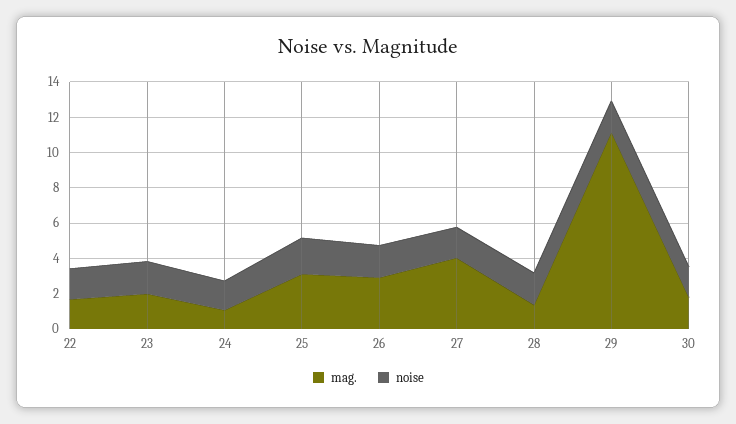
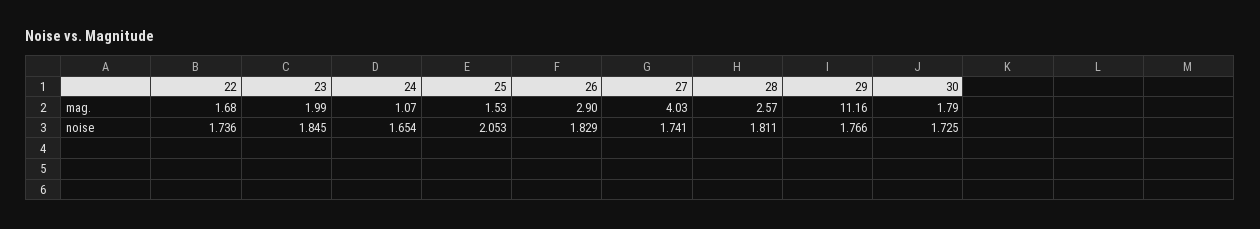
mag., 25: 3 -> 1.53
mag., 28: 1.5 -> 2.57

